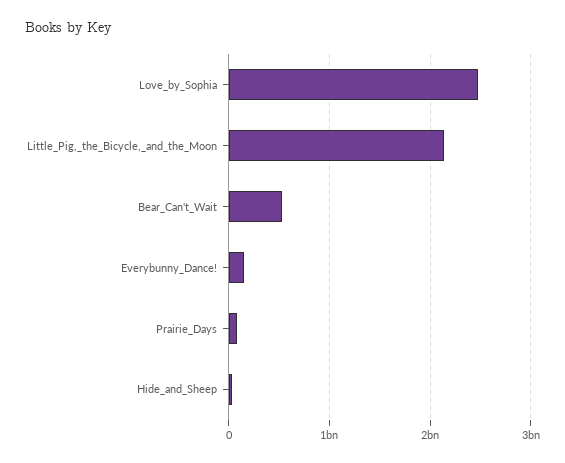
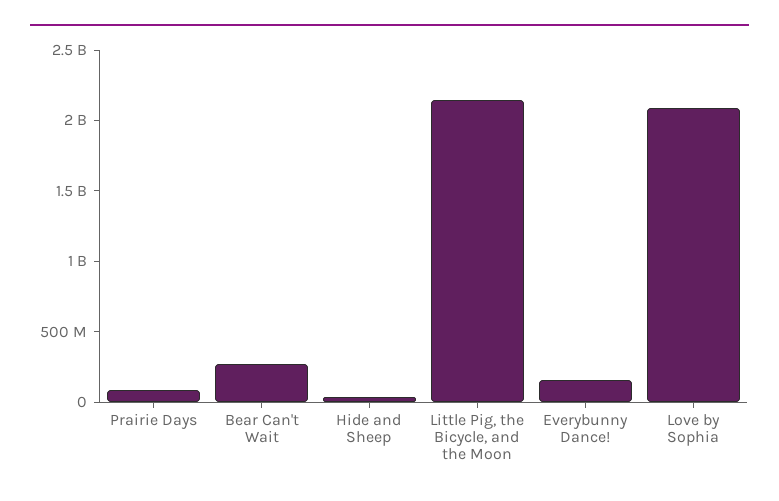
Love_by_Sophia: 2500000000 -> 2100000000
Bear_Can't_Wait: 500000000 -> 300000000

